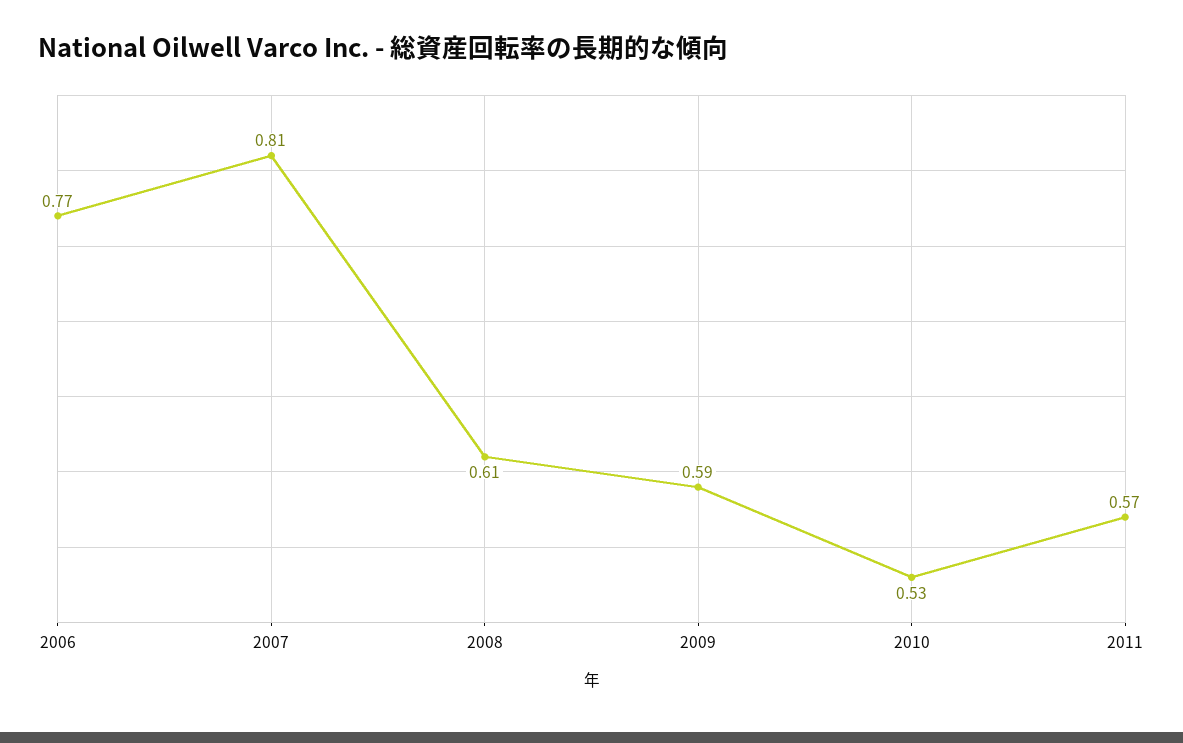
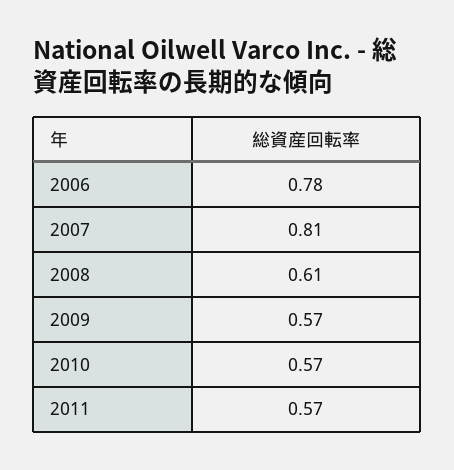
2006: 0.77 -> 0.78
2009: 0.59 -> 0.57
2010: 0.53 -> 0.57

